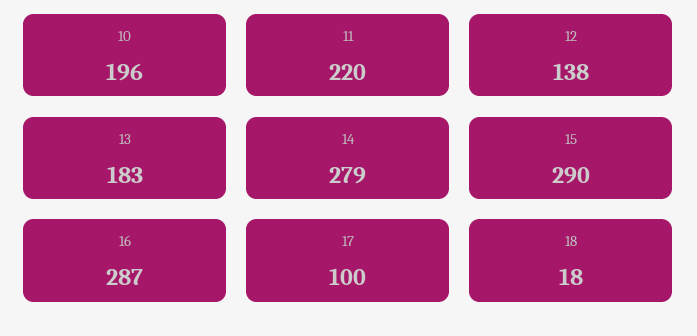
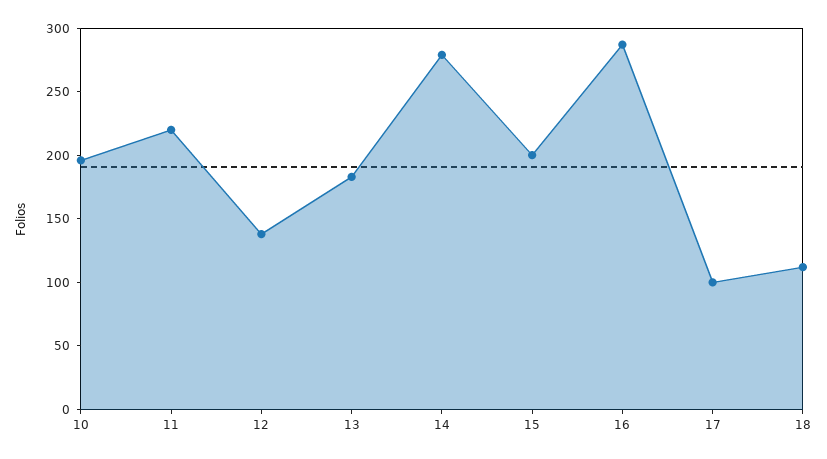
15: 290 -> 200
18: 18 -> 110

